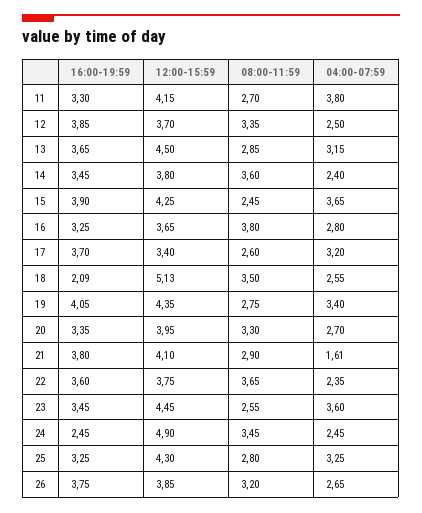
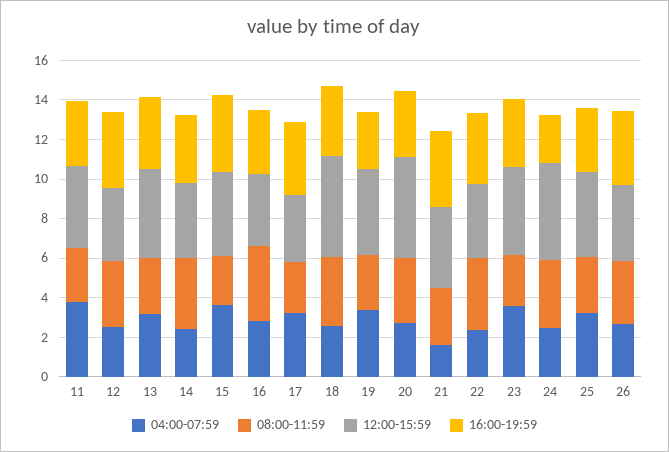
16:00-19:59, 18: 2.09 -> 3.5
16:00-19:59, 19: 4.05 -> 3
12:00-15:59, 20: 3.95 -> 5

